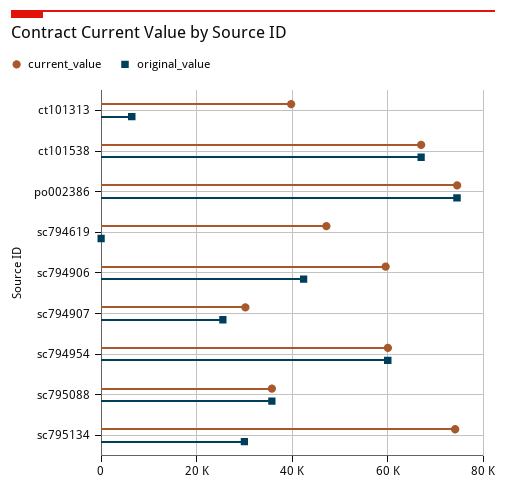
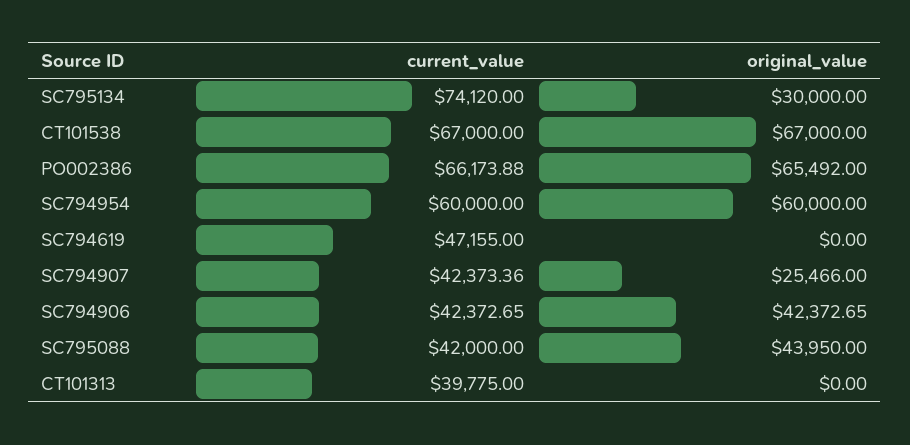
original_value, ct101313: 6000 -> 0
current_value, po002386: 74000 -> 66173.88
original_value, po002386: 74000 -> 65492
current_value, sc794906: 60000 -> 42372.65
current_value, sc794907: 30000 -> 42373.36
current_value, sc795088: 36000 -> 42000
original_value, sc795088: 36000 -> 43950

